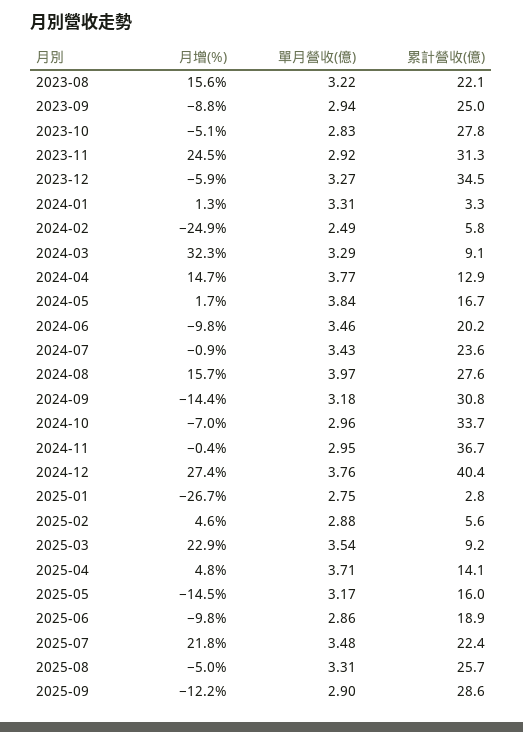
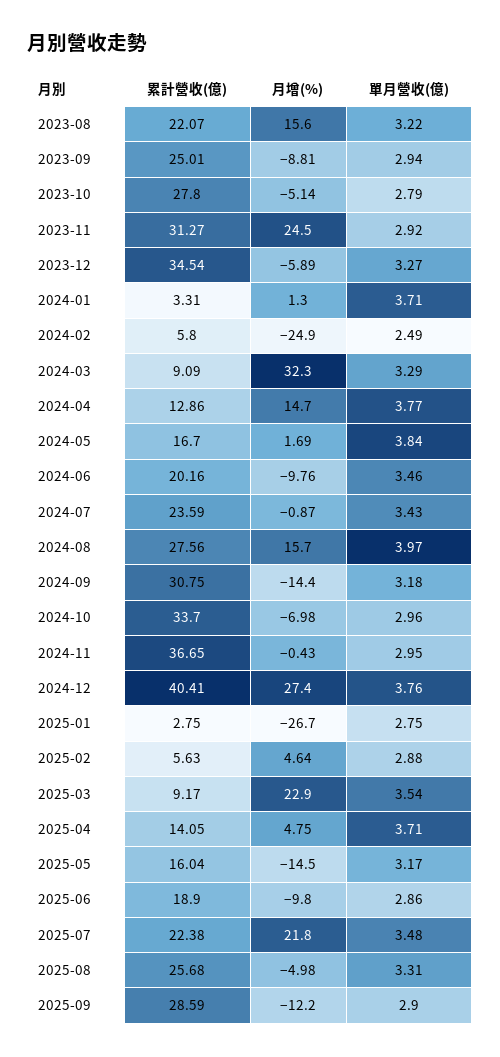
單月營收(億), 2023-10: 2.83 -> 2.79
單月營收(億), 2024-01: 3.31 -> 3.71

